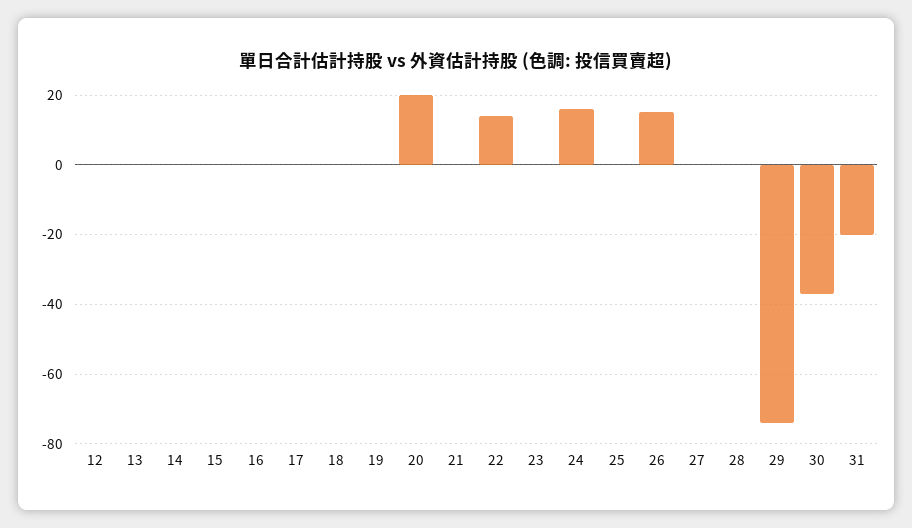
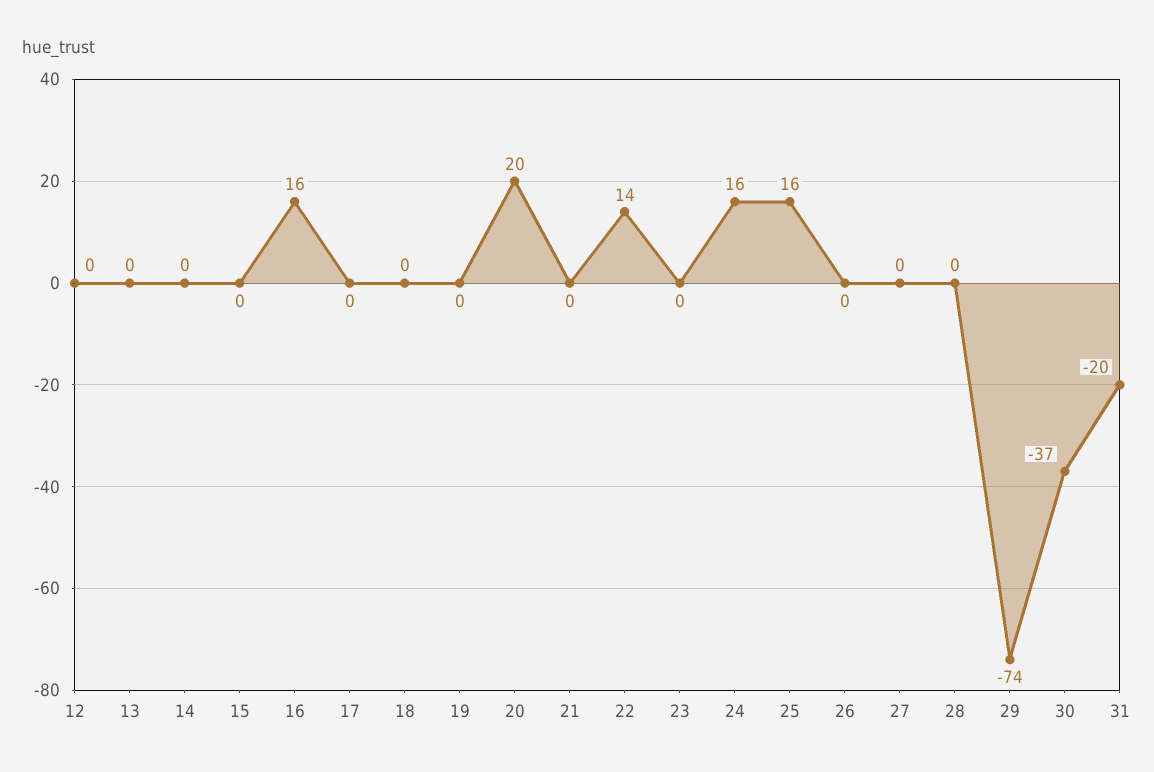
16: 0 -> 16
25: 0 -> 16
26: 15 -> 0

